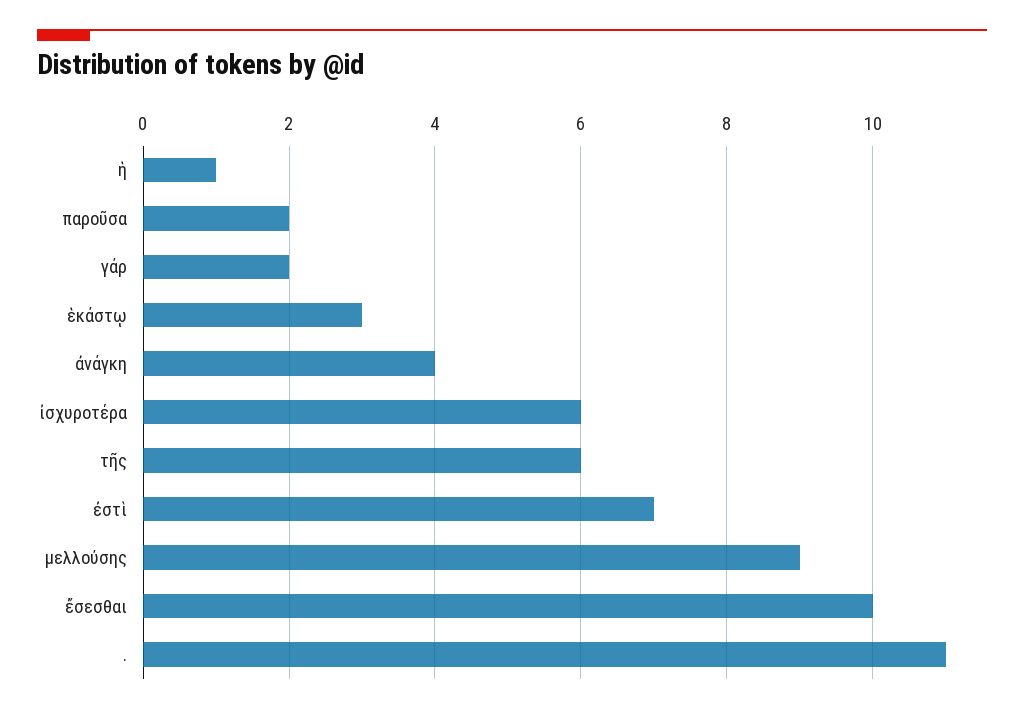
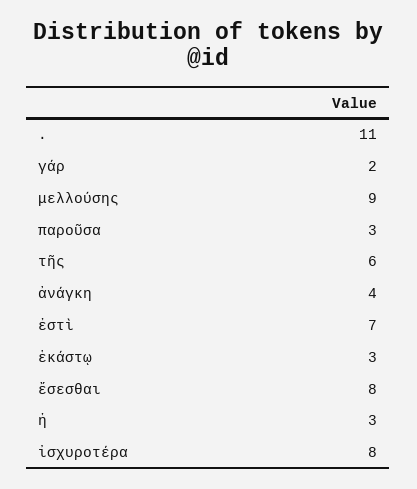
ἡ: 1 -> 3
παροῦσα: 2 -> 3
ἰσχυροτέρα: 6 -> 8
ἔσεσθαι: 10 -> 8

